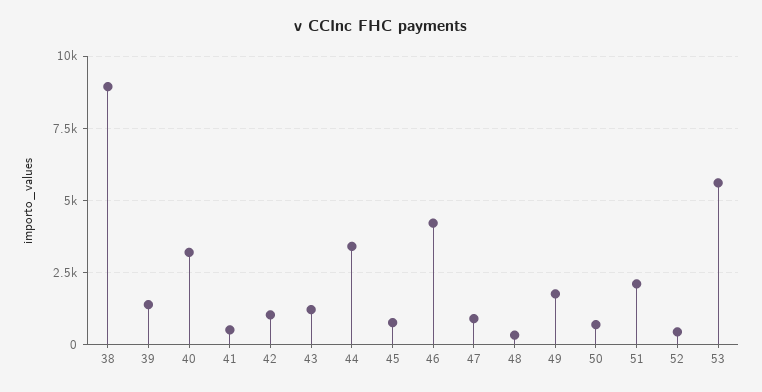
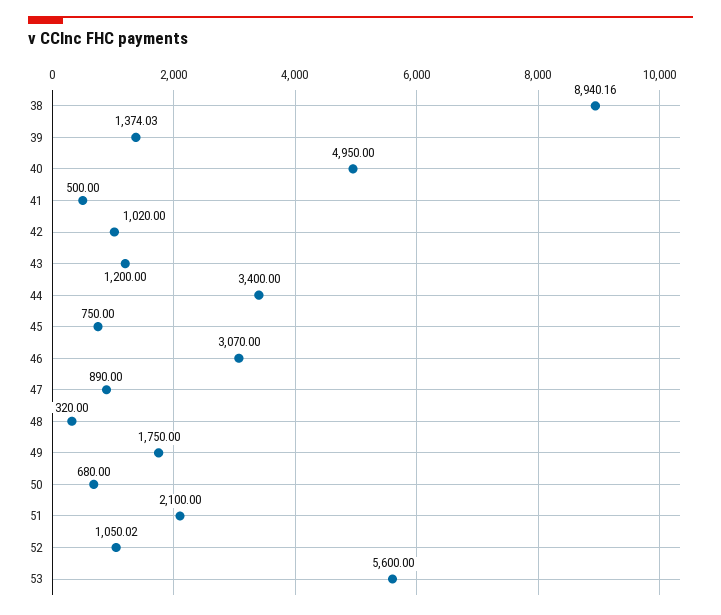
40: 3250 -> 4950
46: 4250 -> 3070
52: 500 -> 1050.02

